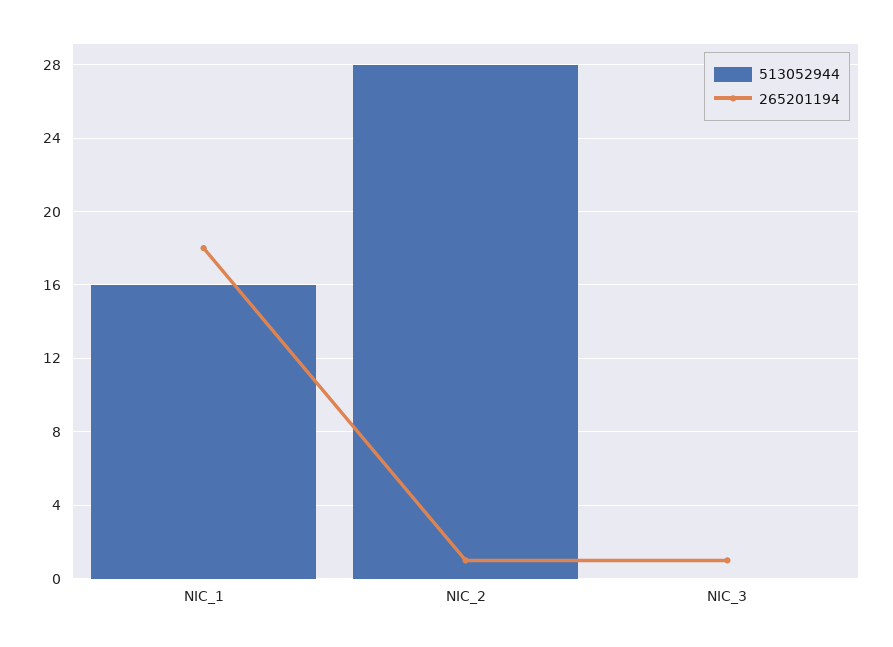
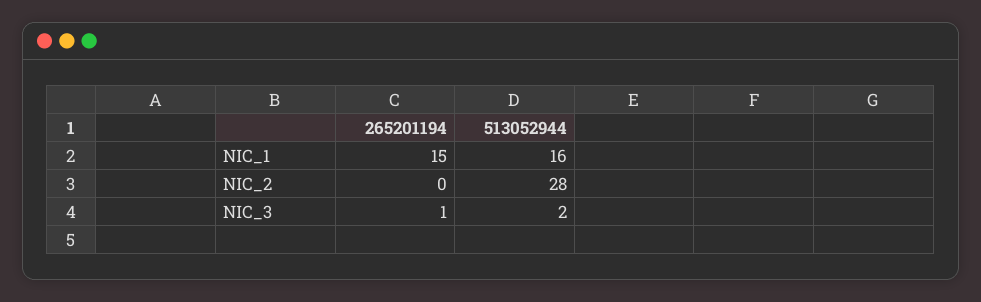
265201194, NIC_1: 18 -> 15
265201194, NIC_2: 1 -> 0
513052944, NIC_3: 0 -> 2

